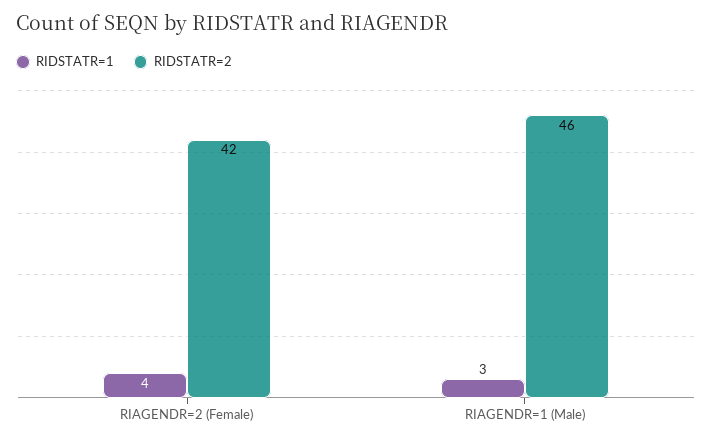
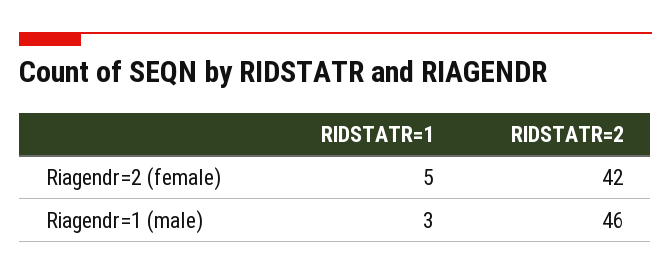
RIDSTATR=1, RIAGENDR=2 (Female): 4 -> 5

